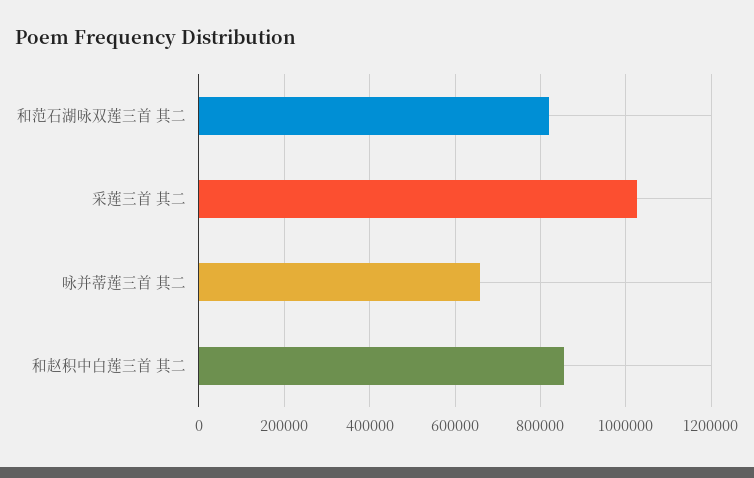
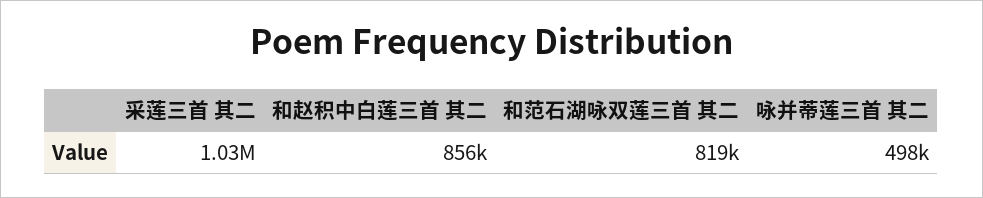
咏并蒂莲三首 其二: 660000 -> 498000

